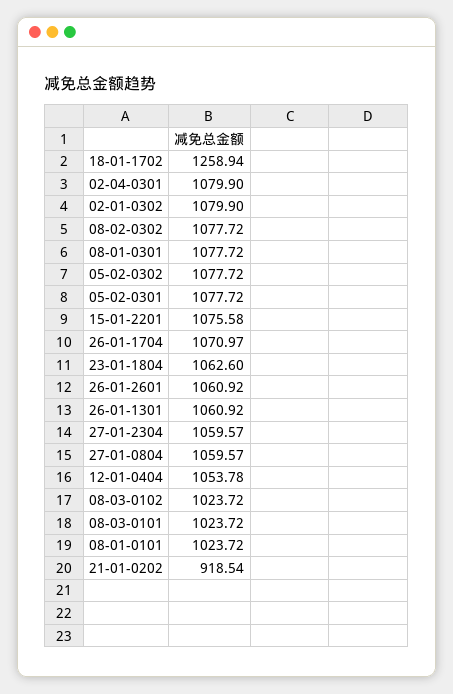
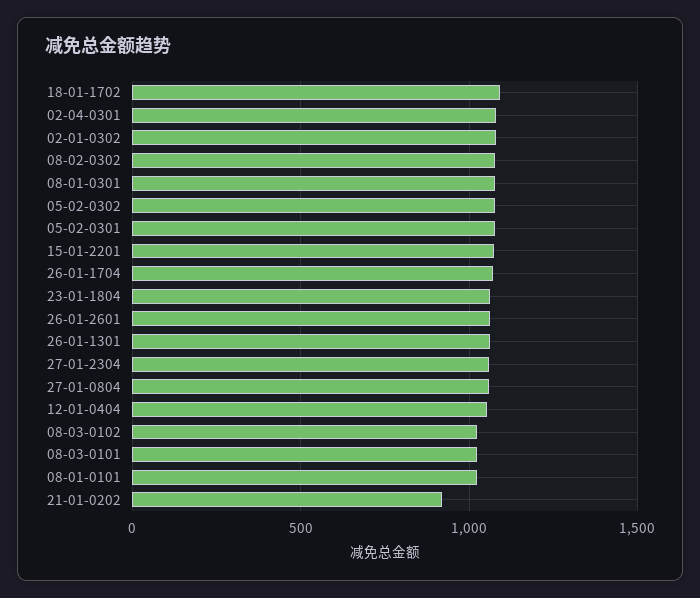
18-01-1702: 1258.94 -> 1100

